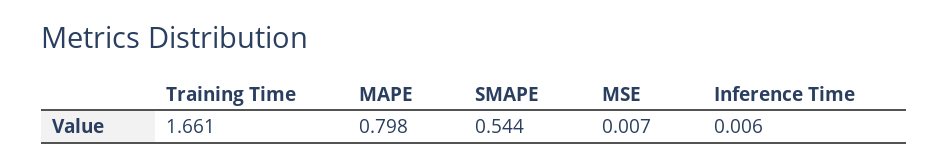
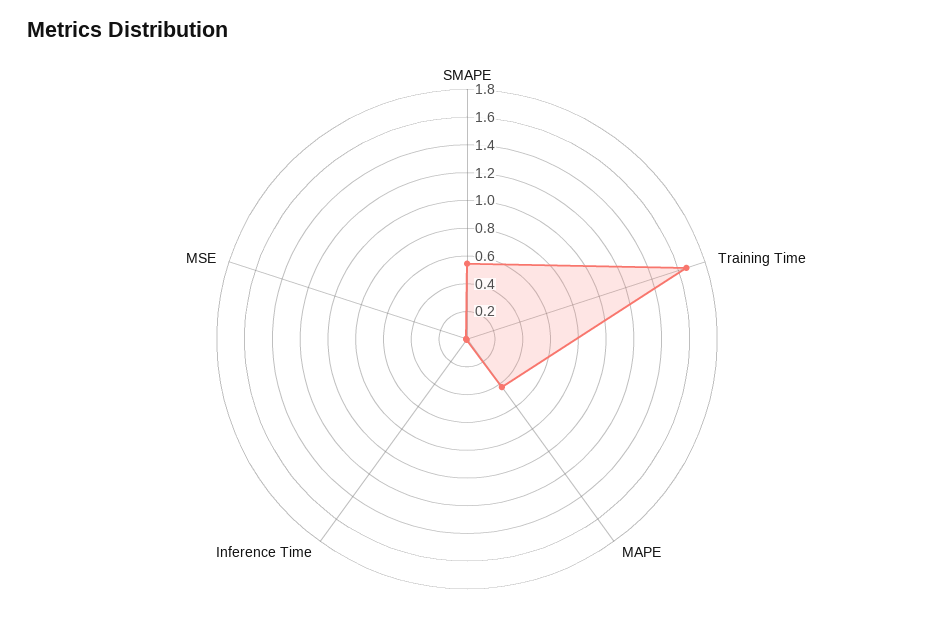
MAPE: 0.798 -> 0.4

